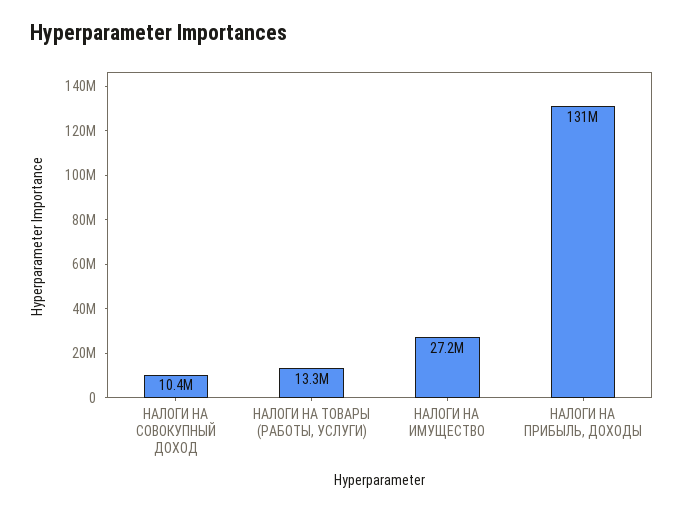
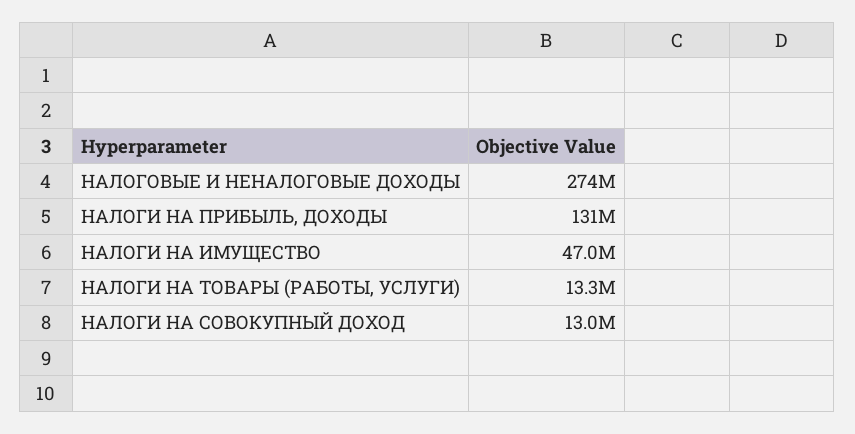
НАЛОГИ НА СОВОКУПНЫЙ ДОХОД: 10400000 -> 13000000
НАЛОГИ НА ИМУЩЕСТВО: 27200000 -> 47000000
НАЛОГОВЫЕ И НЕНАЛОГОВЫЕ ДОХОДЫ: none -> 274000000

